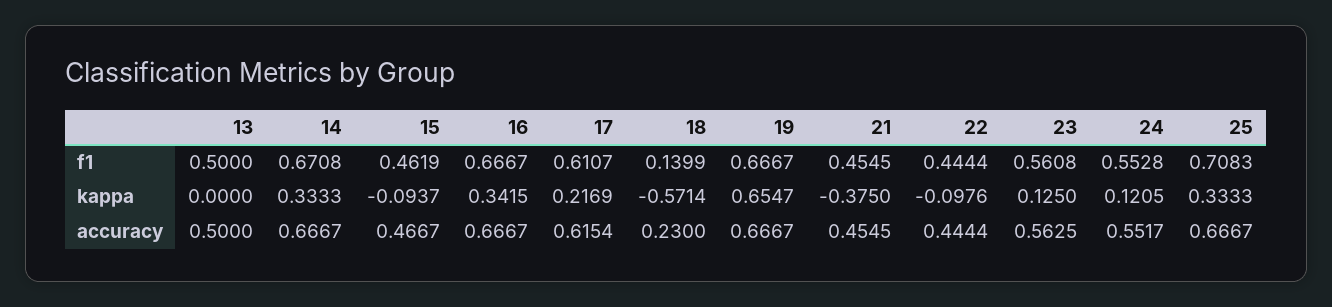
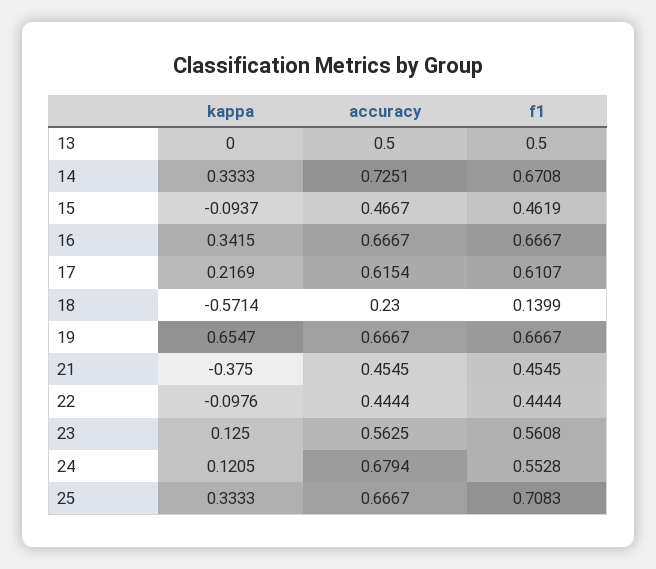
14, accuracy: 0.6667 -> 0.7251
24, accuracy: 0.5517 -> 0.6794

